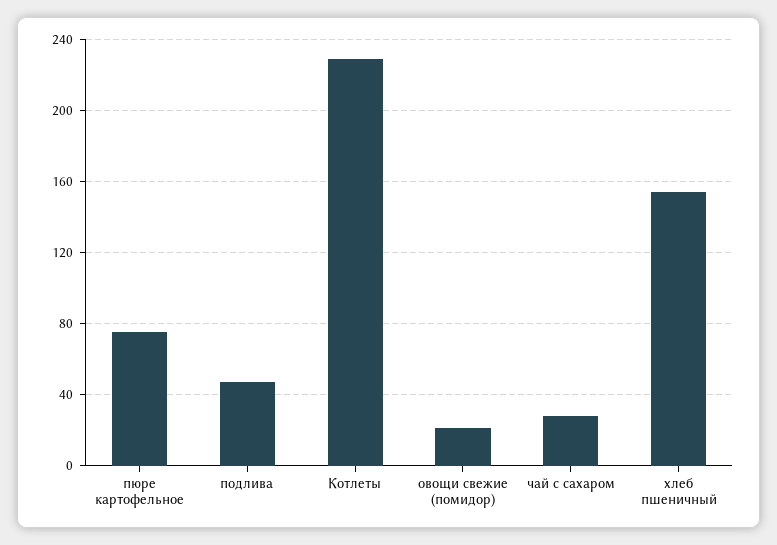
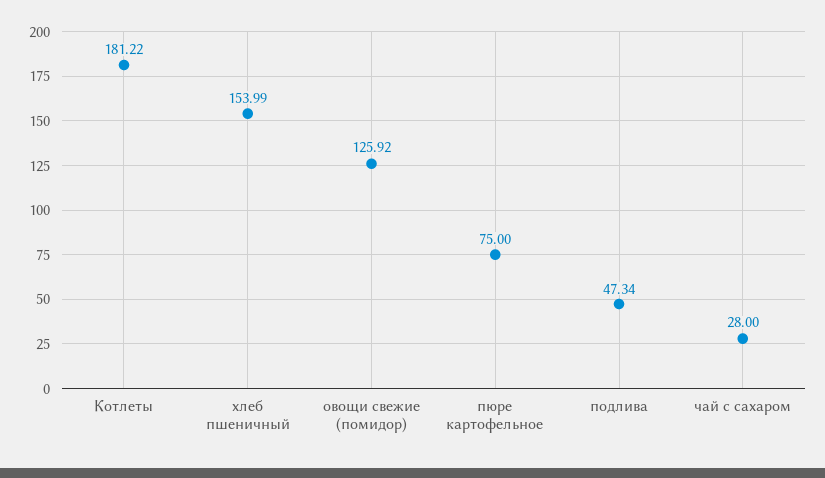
Котлеты: 230 -> 181.22
овощи свежие (помидор): 20 -> 125.92

